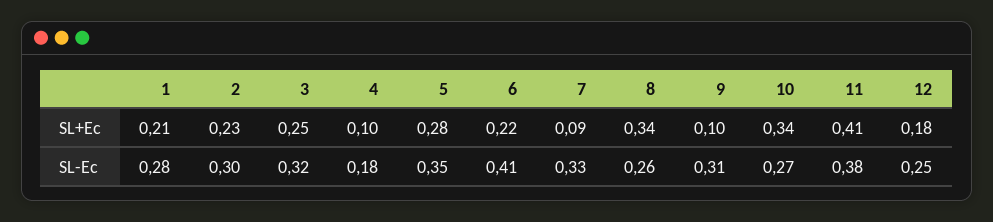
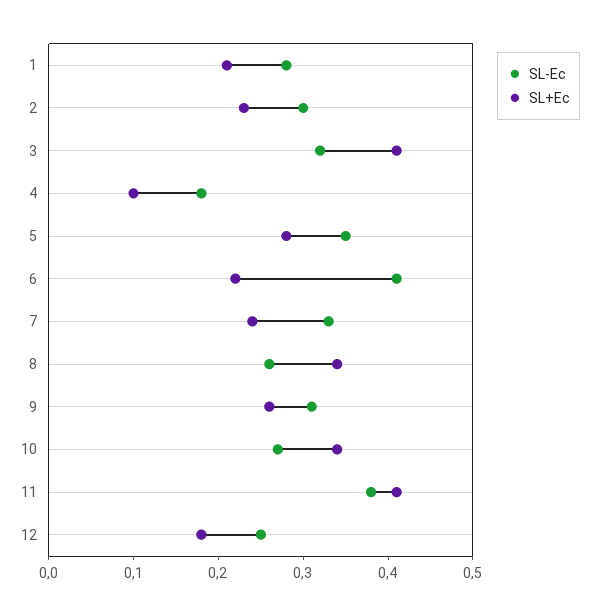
SL+Ec, 3: 0.25 -> 0.41
SL+Ec, 7: 0.09 -> 0.24
SL+Ec, 9: 0.1 -> 0.26

